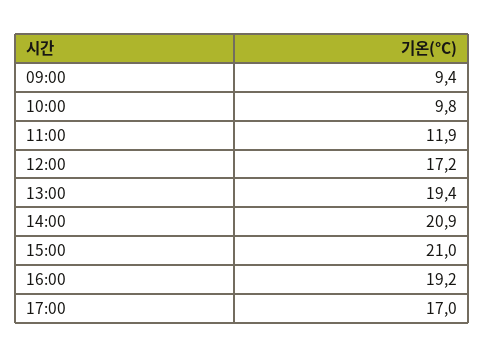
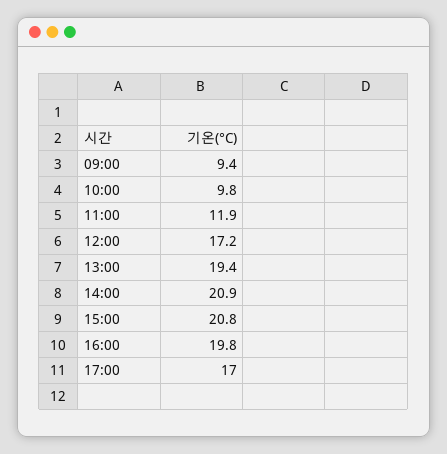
15:00: 21 -> 20.8
16:00: 19.2 -> 19.8

